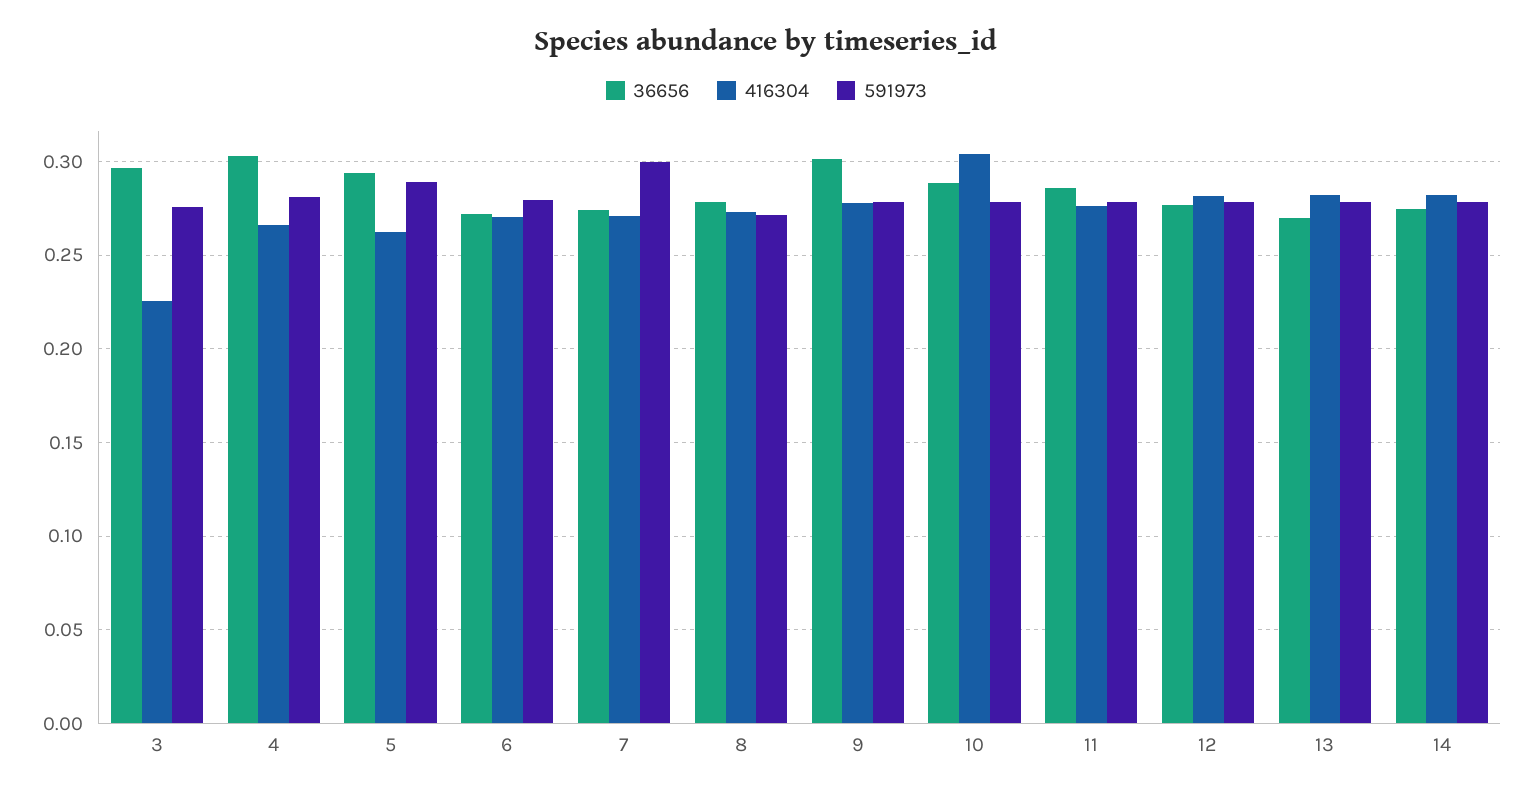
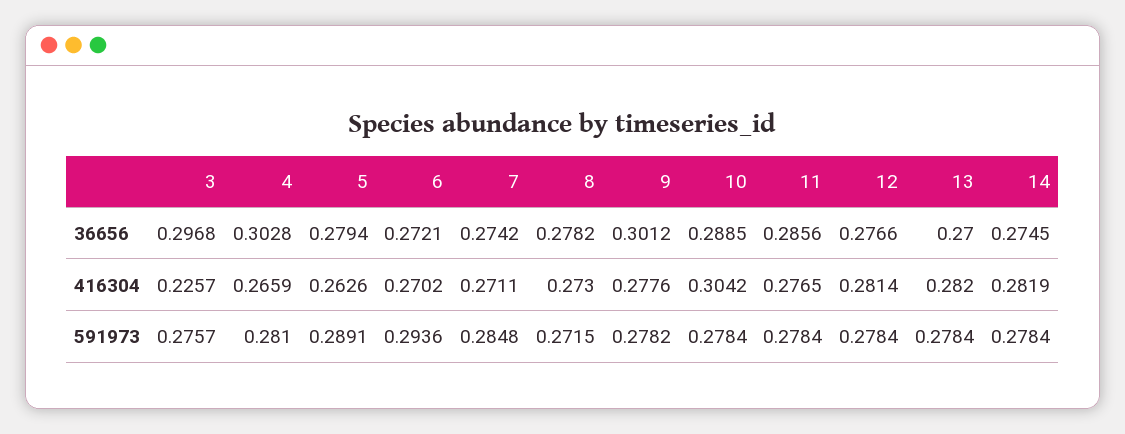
36656, 5: 0.295 -> 0.2794
591973, 6: 0.28 -> 0.2936
591973, 7: 0.3 -> 0.2848

